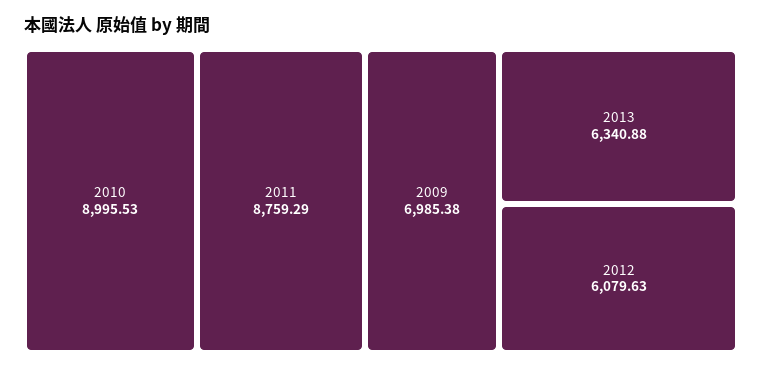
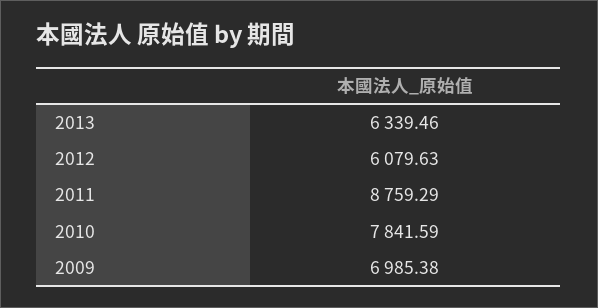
2010: 8995.53 -> 7841.59
2013: 6340.88 -> 6339.46

